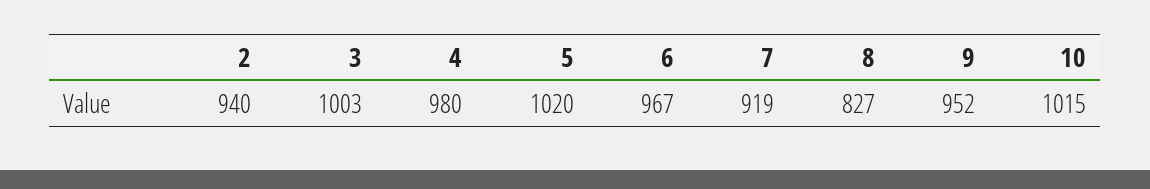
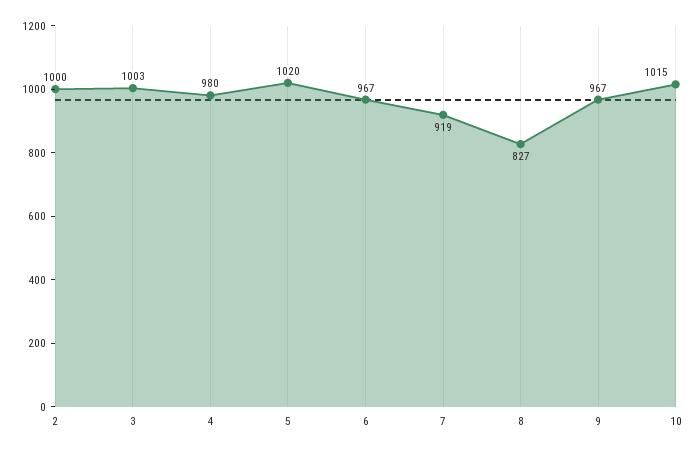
2: 940 -> 1000
9: 952 -> 967

